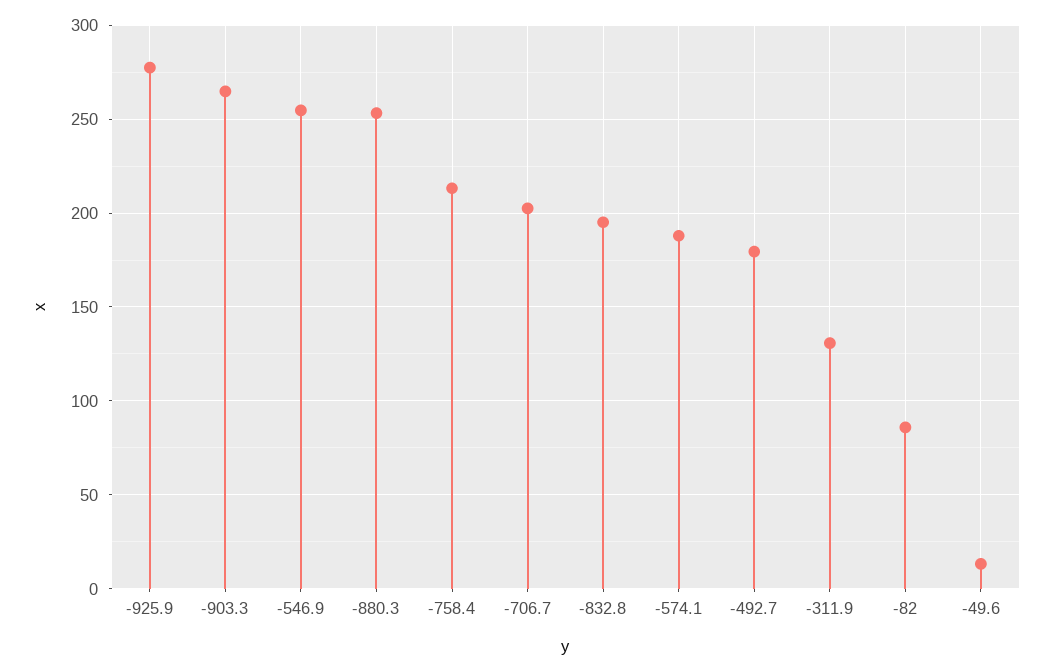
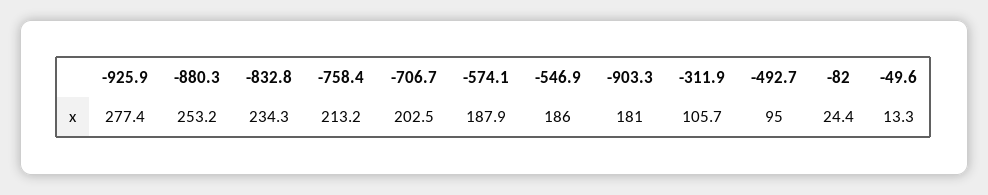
-903.3: 265 -> 181
-546.9: 255 -> 186
-832.8: 195 -> 234.3
-492.7: 180 -> 95
-311.9: 130 -> 105.7
-82: 85 -> 24.4

